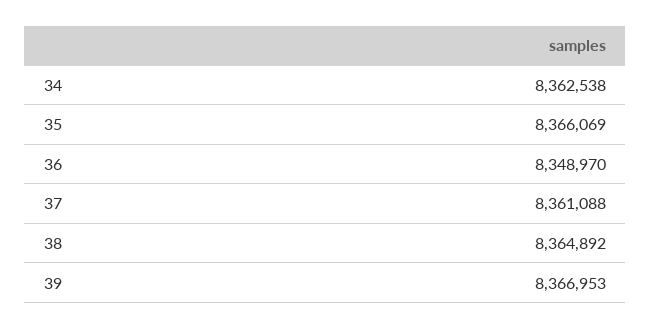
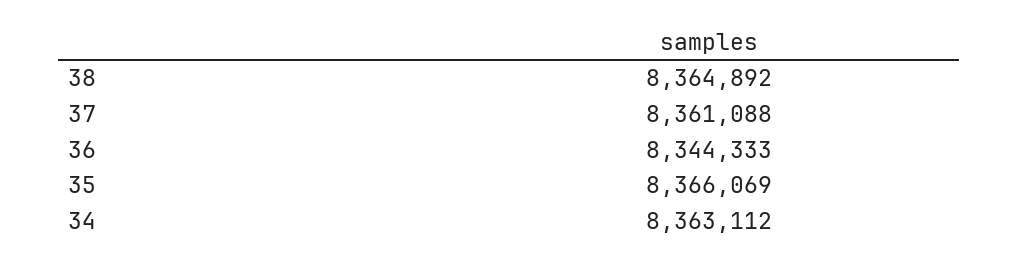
34: 8362538 -> 8363112
36: 8348970 -> 8344333
39: 8366953 -> none

